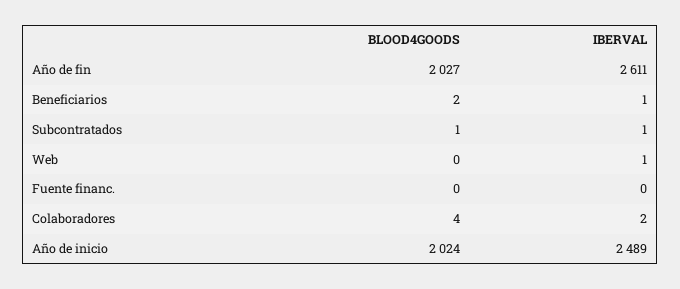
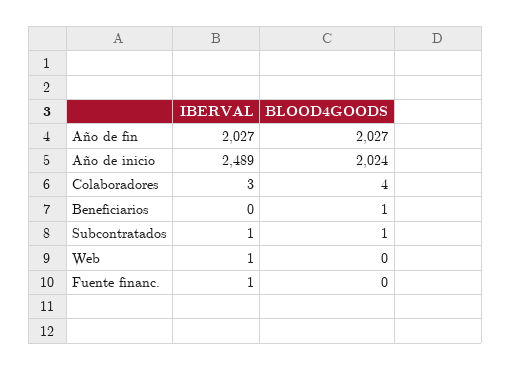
IBERVAL, Año de fin: 2611 -> 2027
BLOOD4GOODS, Beneficiarios: 2 -> 1
IBERVAL, Beneficiarios: 1 -> 0
IBERVAL, Fuente financ.: 0 -> 1
IBERVAL, Colaboradores: 2 -> 3

